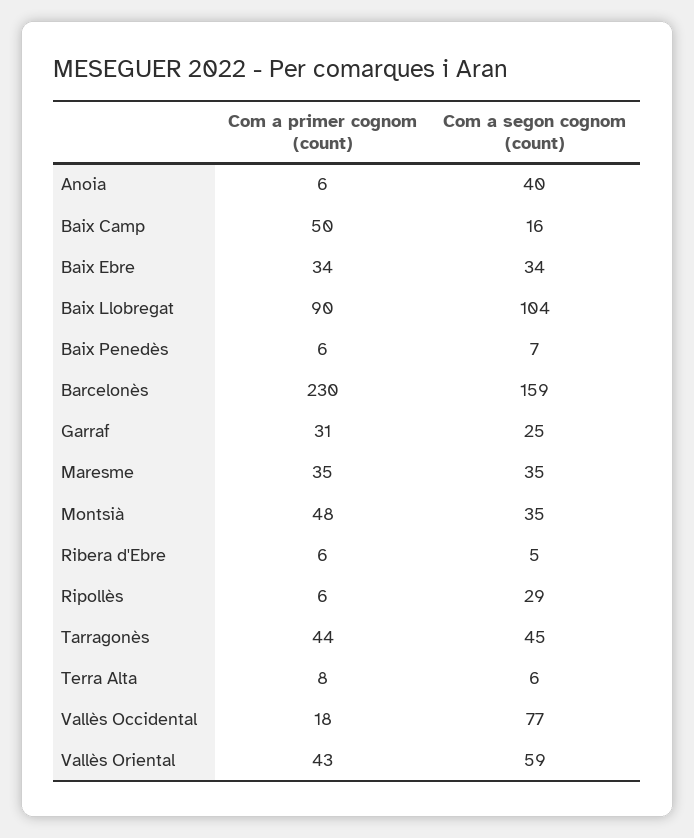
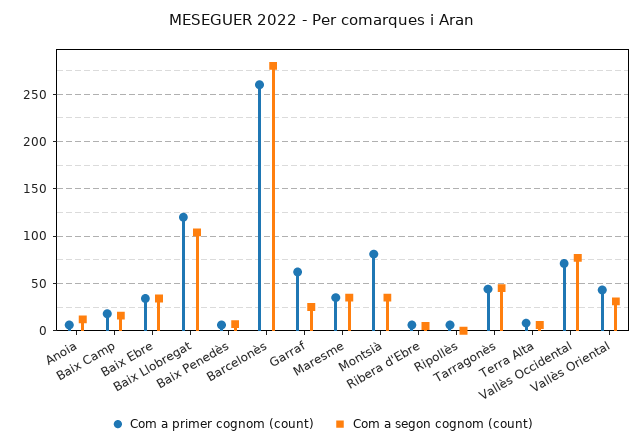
Com a segon cognom (count), Anoia: 40 -> 10
Com a primer cognom (count), Baix Camp: 50 -> 20
Com a primer cognom (count), Baix Llobregat: 90 -> 120
Com a primer cognom (count), Barcelonès: 230 -> 260
Com a segon cognom (count), Barcelonès: 159 -> 280
Com a primer cognom (count), Garraf: 31 -> 60
Com a primer cognom (count), Montsià: 48 -> 80
Com a segon cognom (count), Ripollès: 29 -> 0
Com a primer cognom (count), Vallès Occidental: 18 -> 70
Com a segon cognom (count), Vallès Oriental: 59 -> 30

